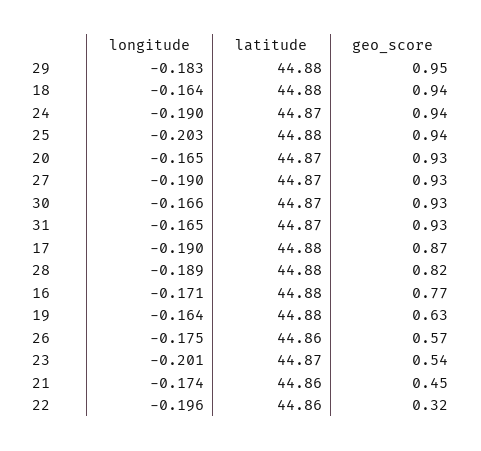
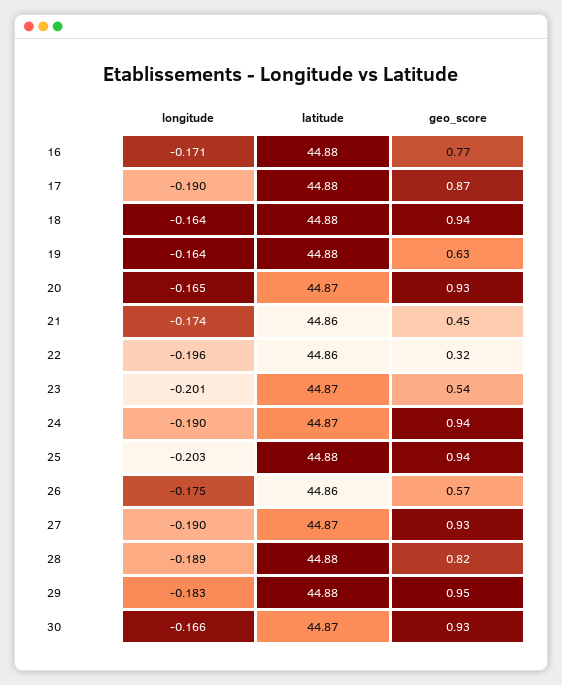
longitude, 31: -0.165 -> none
latitude, 31: 44.87 -> none
geo_score, 31: 0.93 -> none

